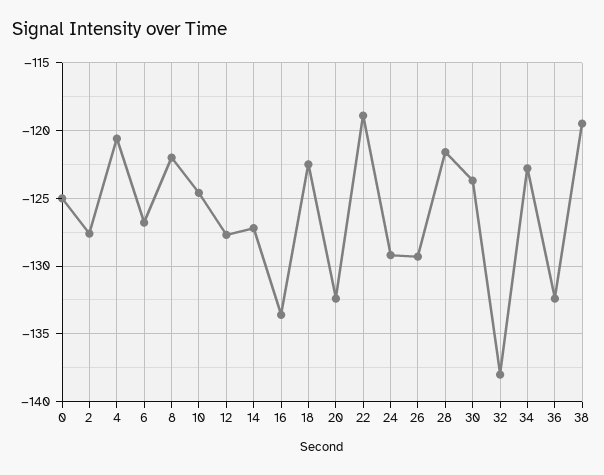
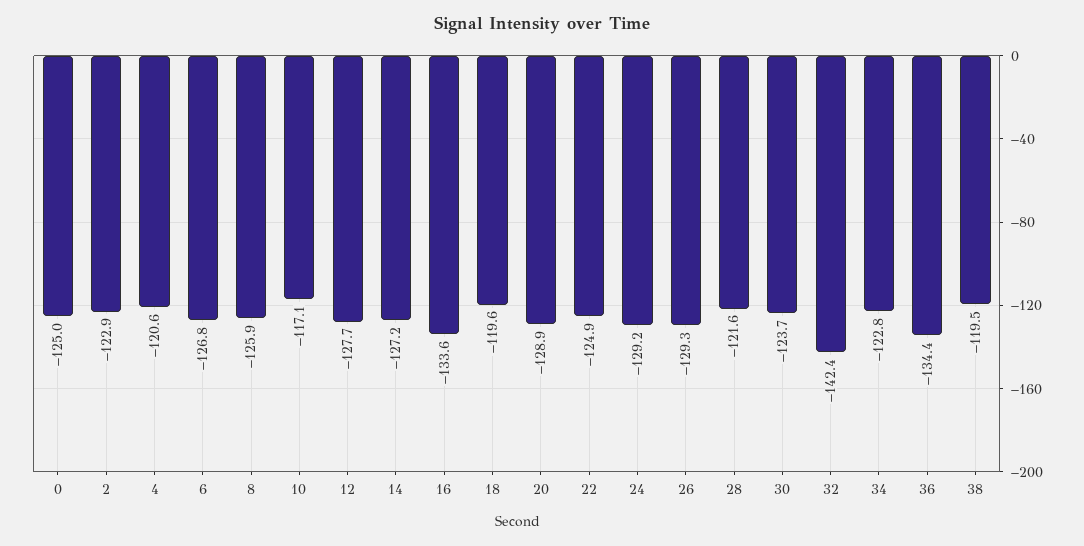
2: -127.5 -> -122.9
8: -122 -> -125.9
10: -124.5 -> -117.1
18: -122.5 -> -119.6
20: -132.5 -> -128.9
22: -119 -> -124.9
32: -138 -> -142.4
36: -132.5 -> -134.4

